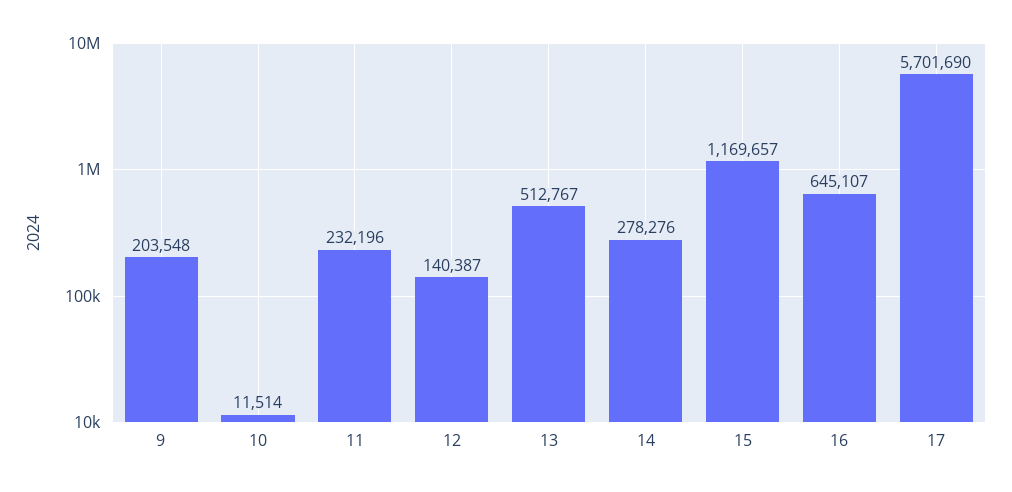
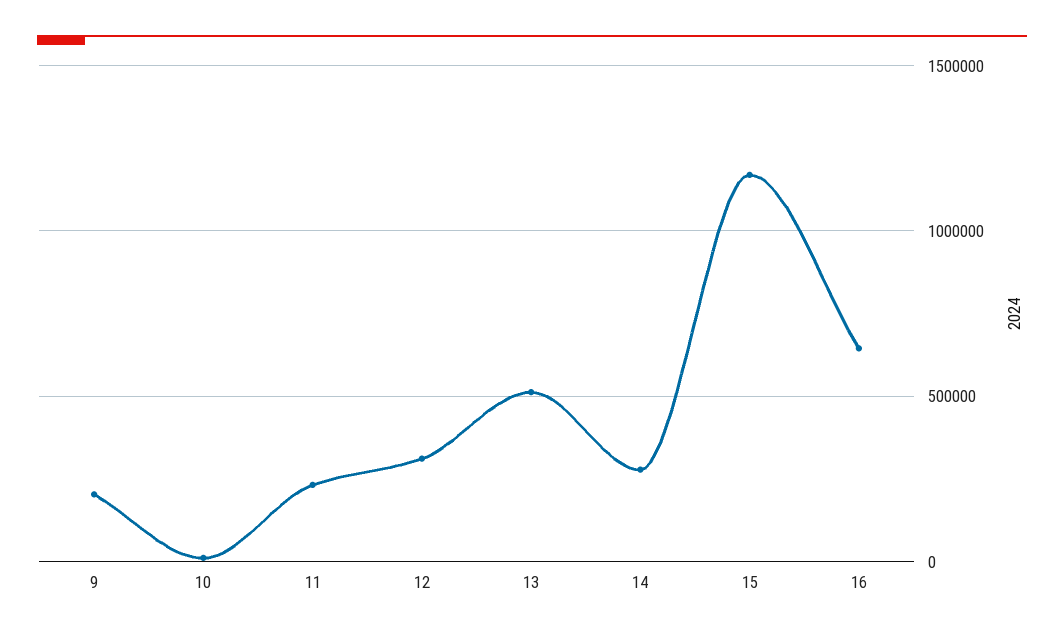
12: 140387 -> 300000
17: 5701690 -> none

